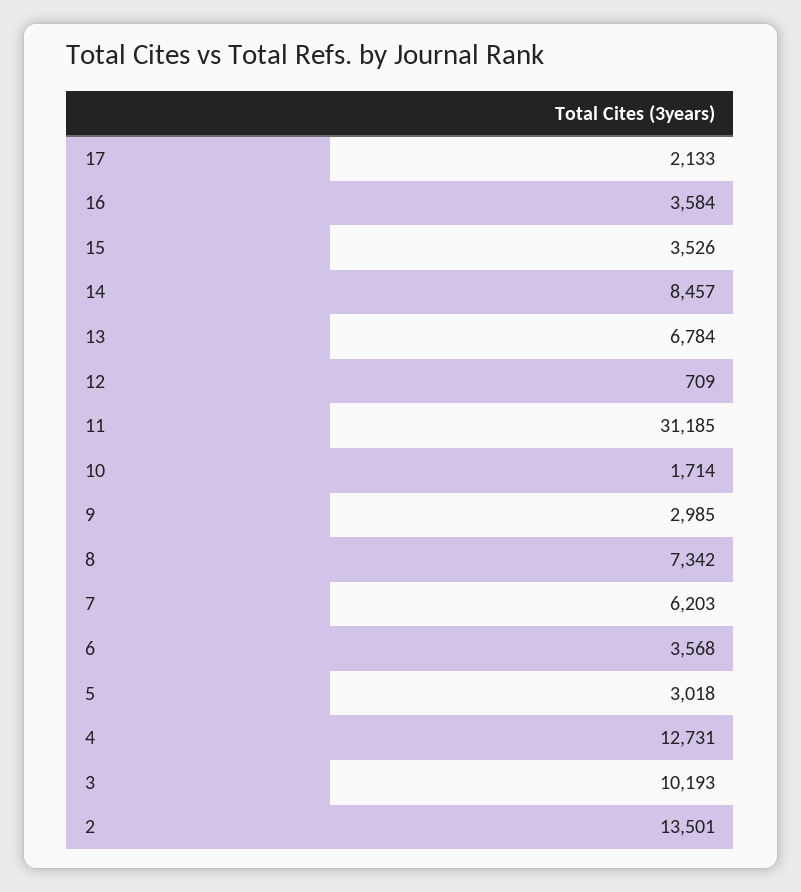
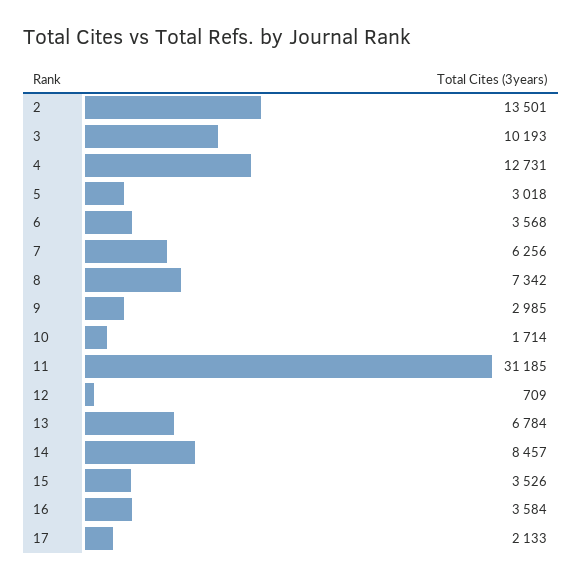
7: 6203 -> 6256

